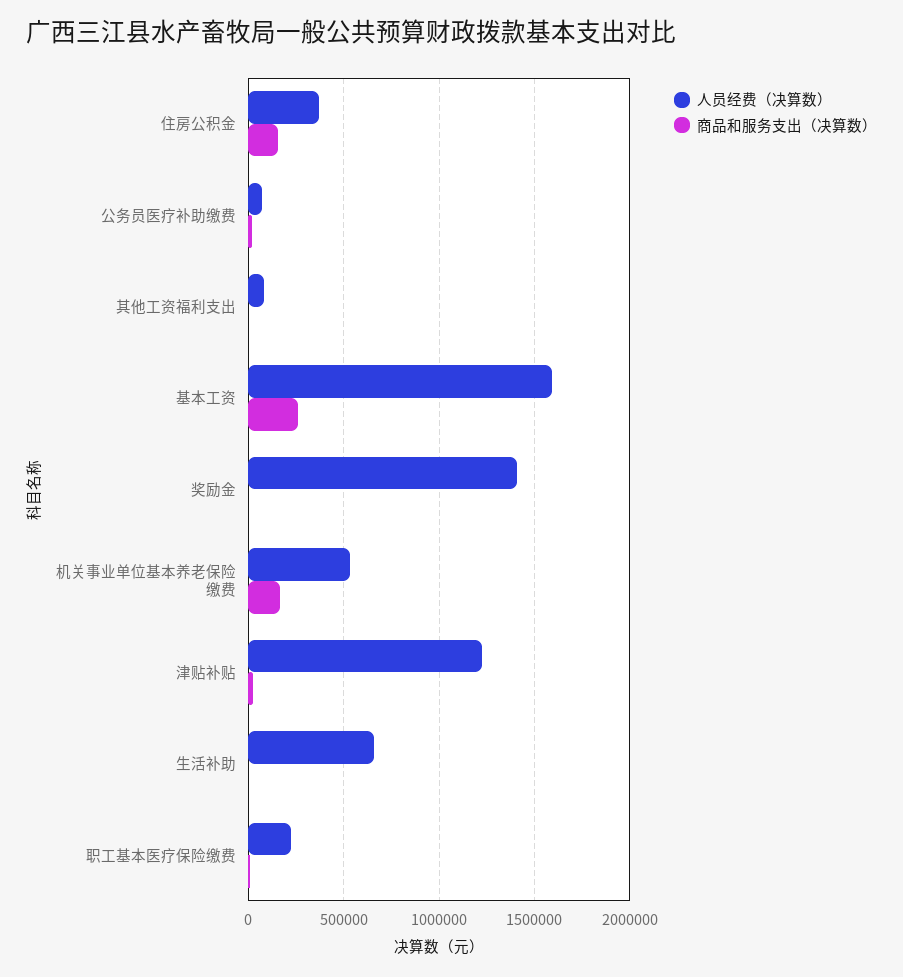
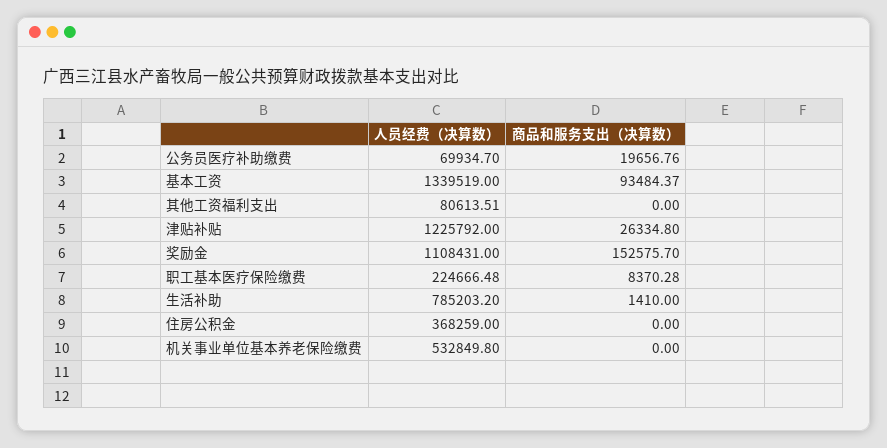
商品和服务支出（决算数）, 住房公积金: 150000 -> 0
人员经费（决算数）, 基本工资: 1600000 -> 1339519
商品和服务支出（决算数）, 基本工资: 250000 -> 93484.37
人员经费（决算数）, 奖励金: 1400000 -> 1108431
商品和服务支出（决算数）, 奖励金: 0 -> 152575.7
商品和服务支出（决算数）, 机关事业单位基本养老保险缴费: 150000 -> 0
人员经费（决算数）, 生活补助: 650000 -> 785203.2

